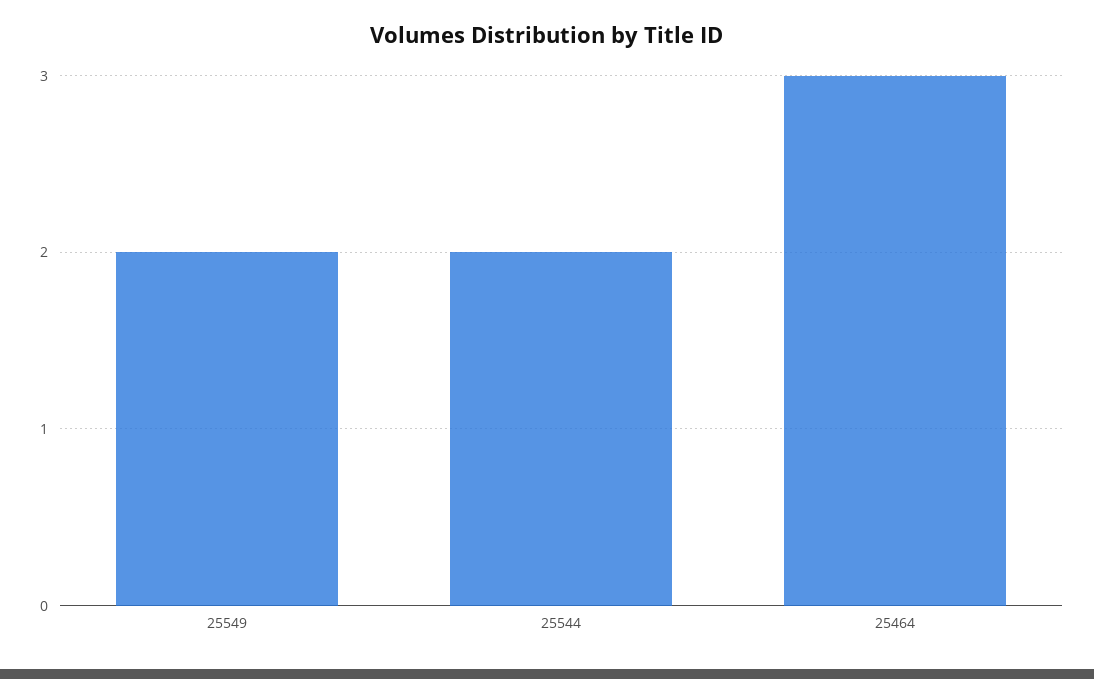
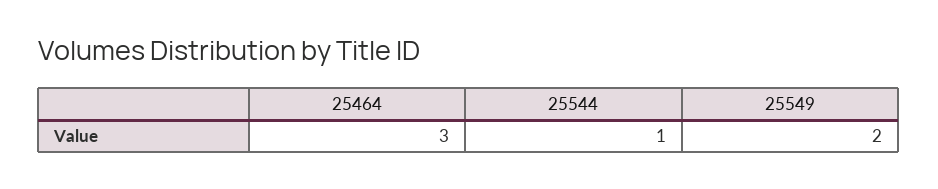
25544: 2 -> 1

